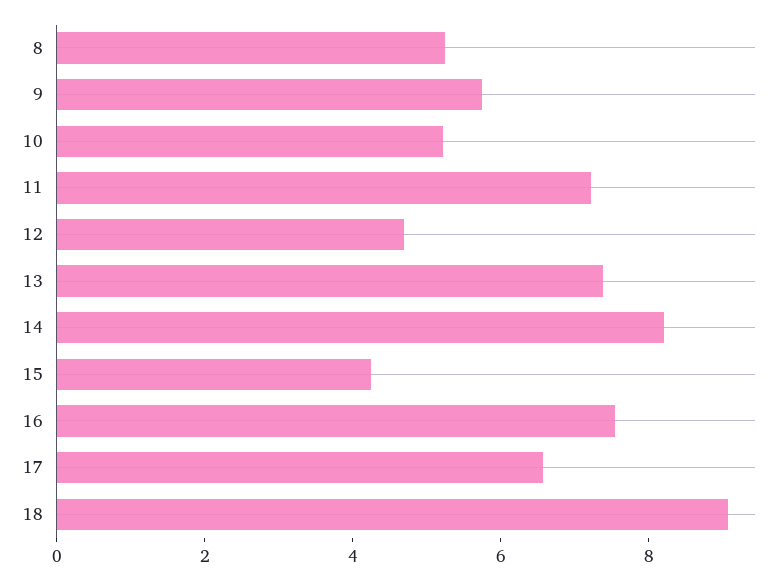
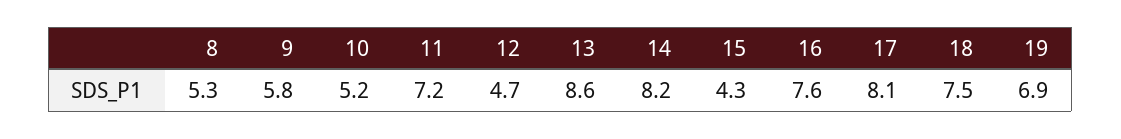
13: 7.5 -> 8.6
17: 6.5 -> 8.1
18: 9 -> 7.5
19: none -> 6.9

